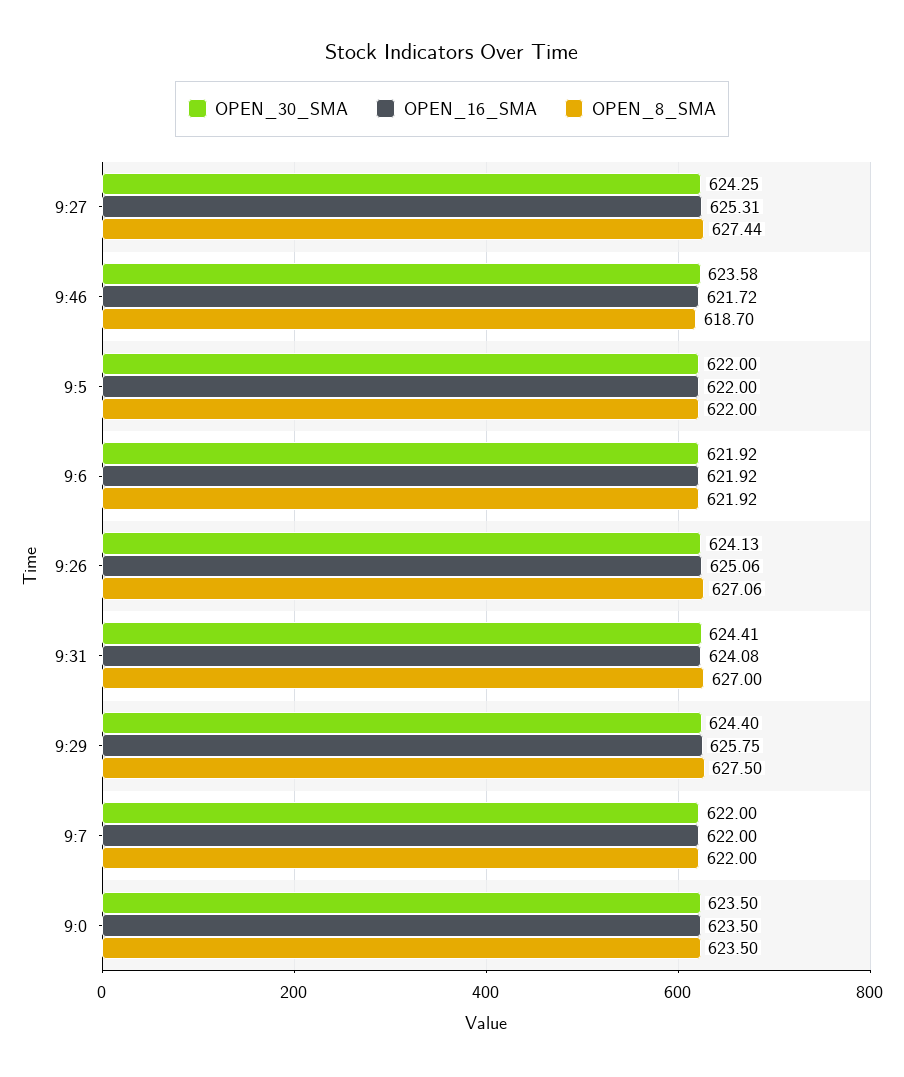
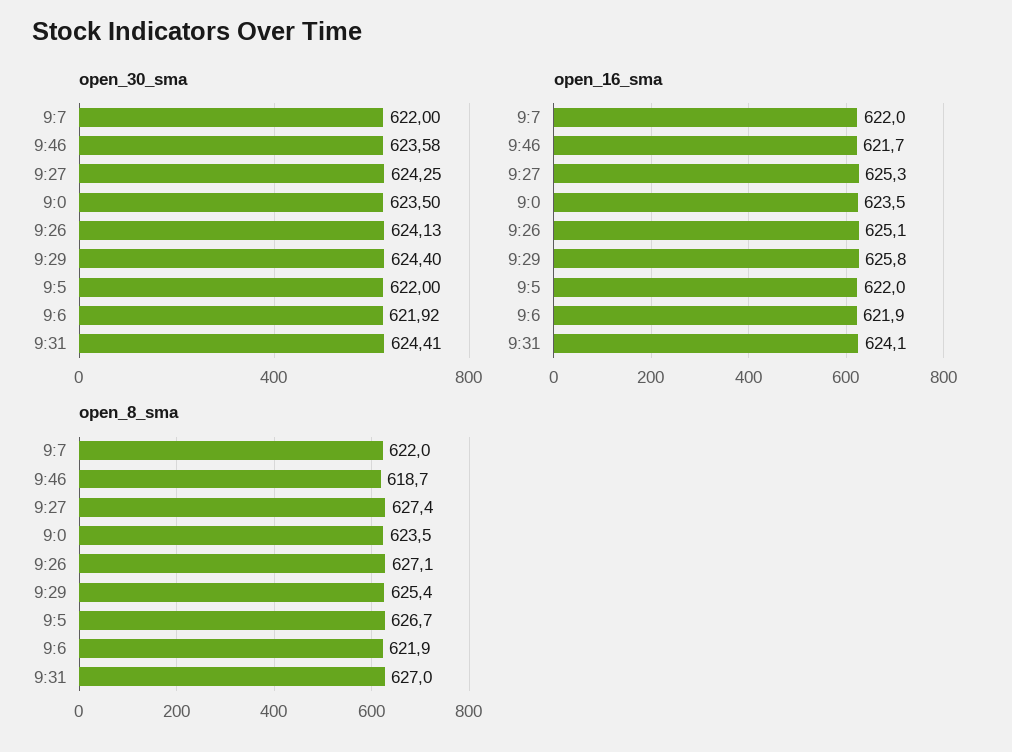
OPEN_8_SMA, 9:5: 622 -> 626.7
OPEN_8_SMA, 9:29: 627.5 -> 625.4

